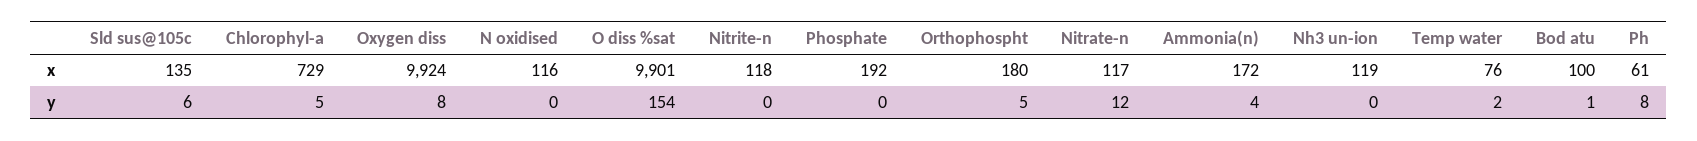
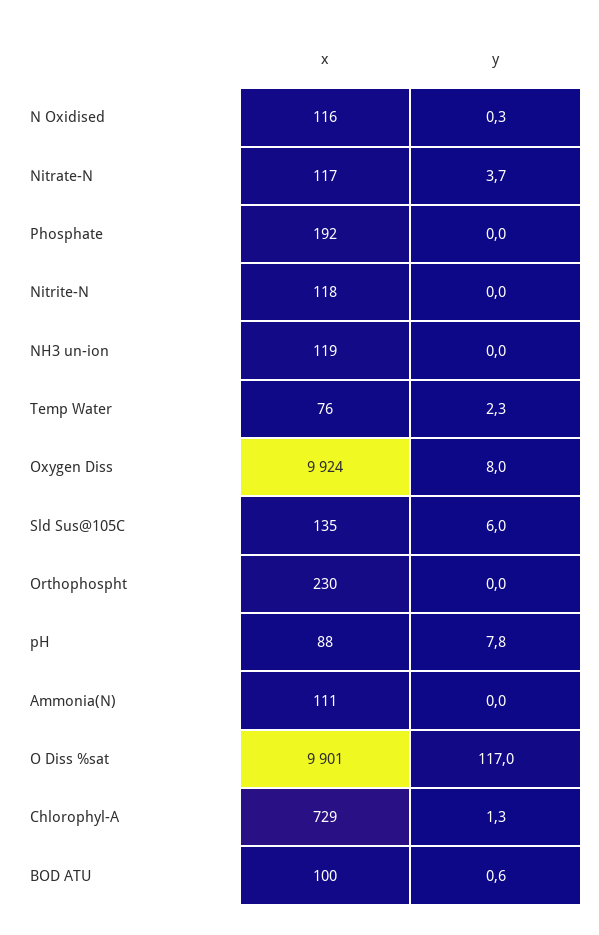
Orthophospht, x: 180 -> 230
Ammonia(n), x: 172 -> 111
Ph, x: 61 -> 88
Chlorophyl-a, y: 5 -> 1.3
O diss %sat, y: 154 -> 117
Orthophospht, y: 5 -> 0
Nitrate-n, y: 12 -> 3.7
Ammonia(n), y: 4 -> 0

